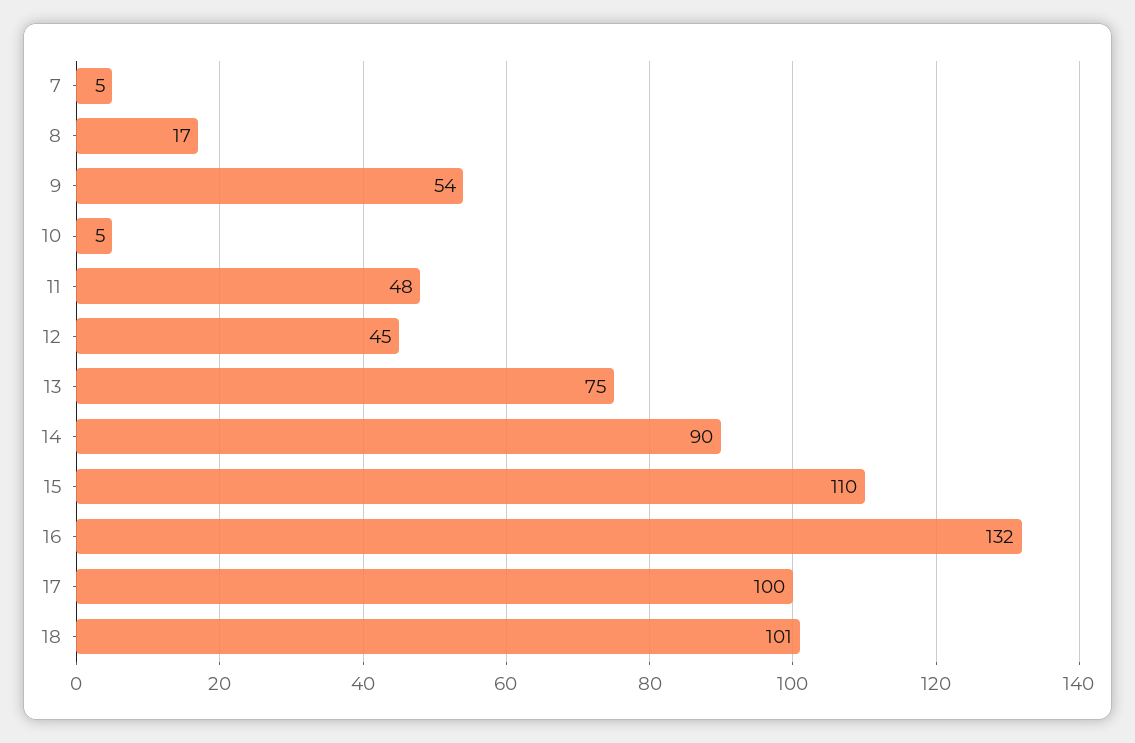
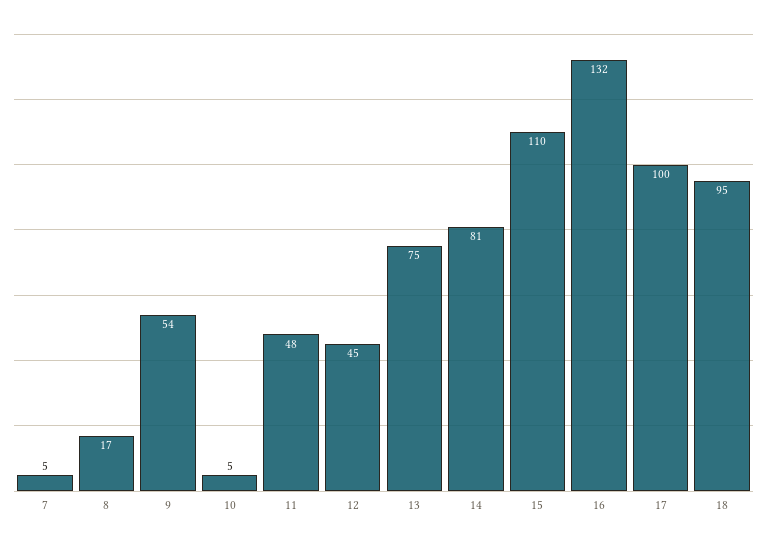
14: 90 -> 81
18: 101 -> 95

